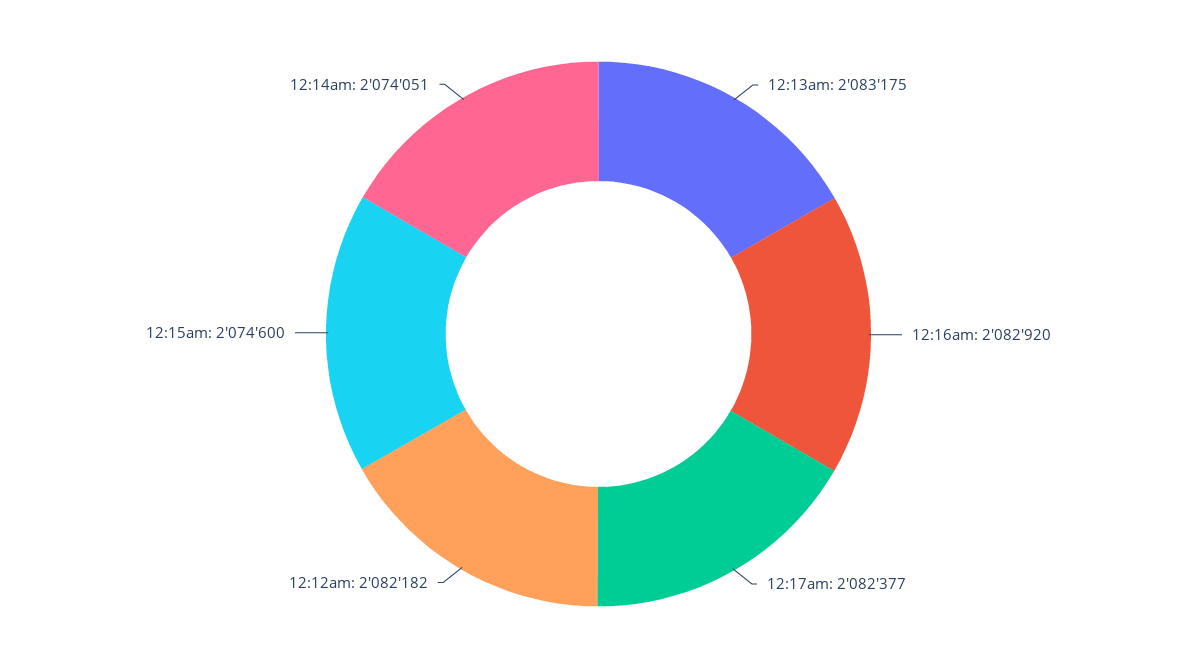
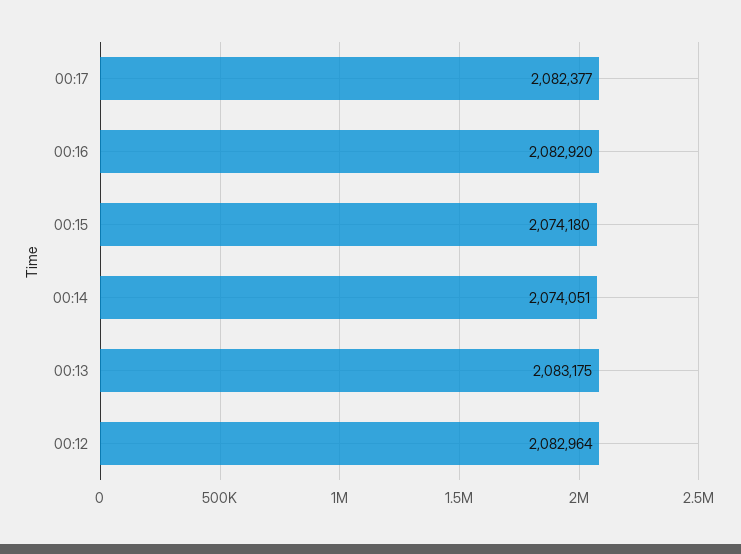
12:12am: 2082182 -> 2082964
12:15am: 2074600 -> 2074180

